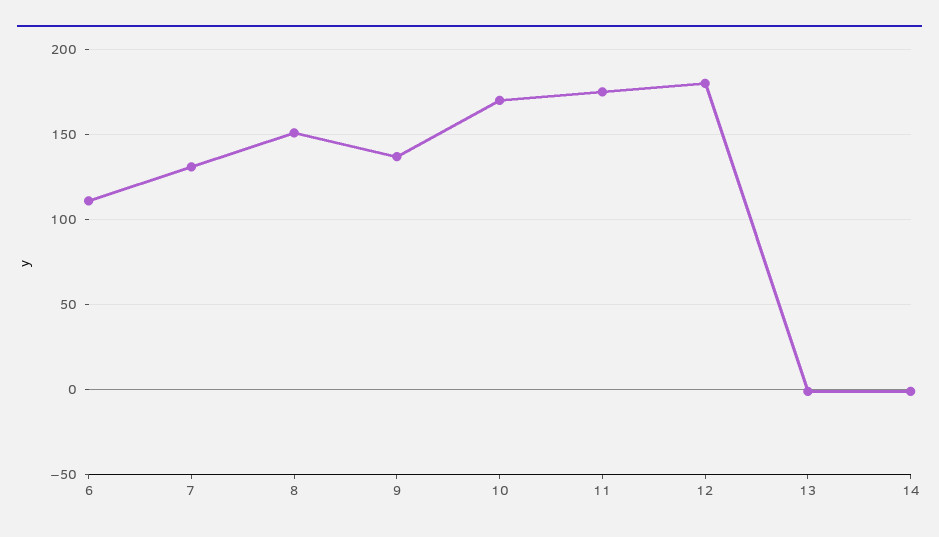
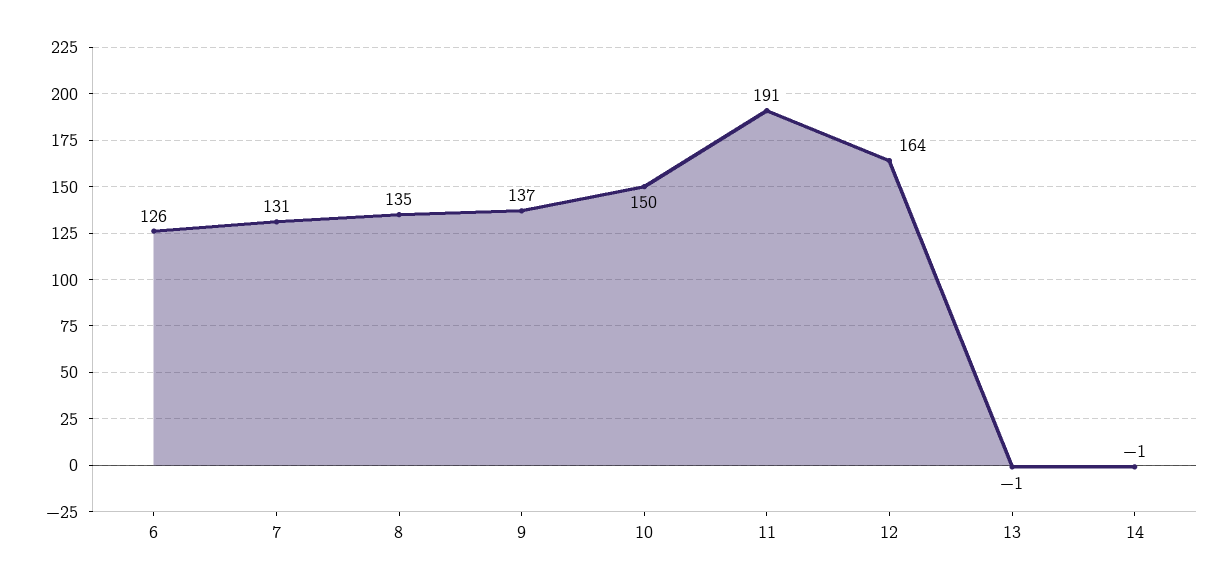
6: 110 -> 126
8: 150 -> 135
10: 170 -> 150
11: 175 -> 191
12: 180 -> 164

